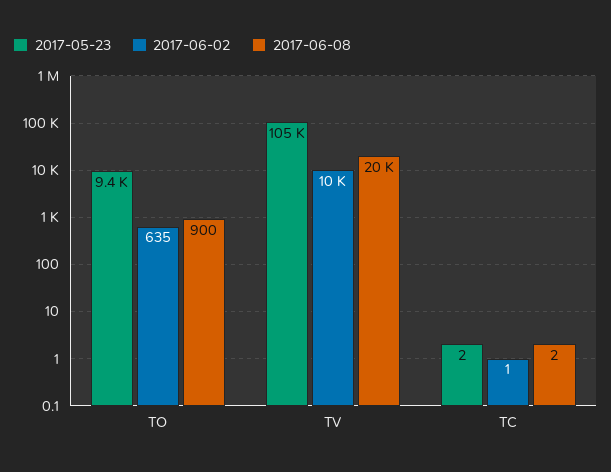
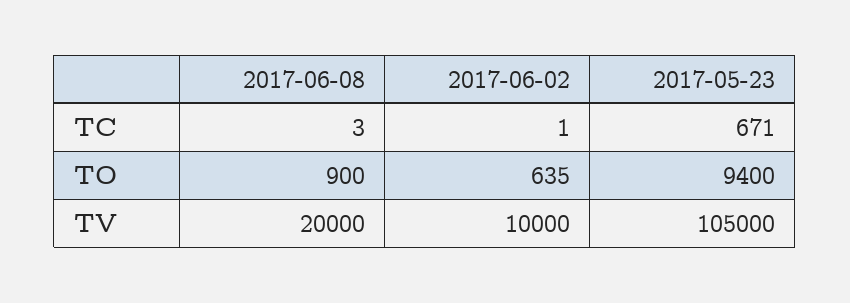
2017-05-23, TC: 2 -> 671
2017-06-08, TC: 2 -> 3

